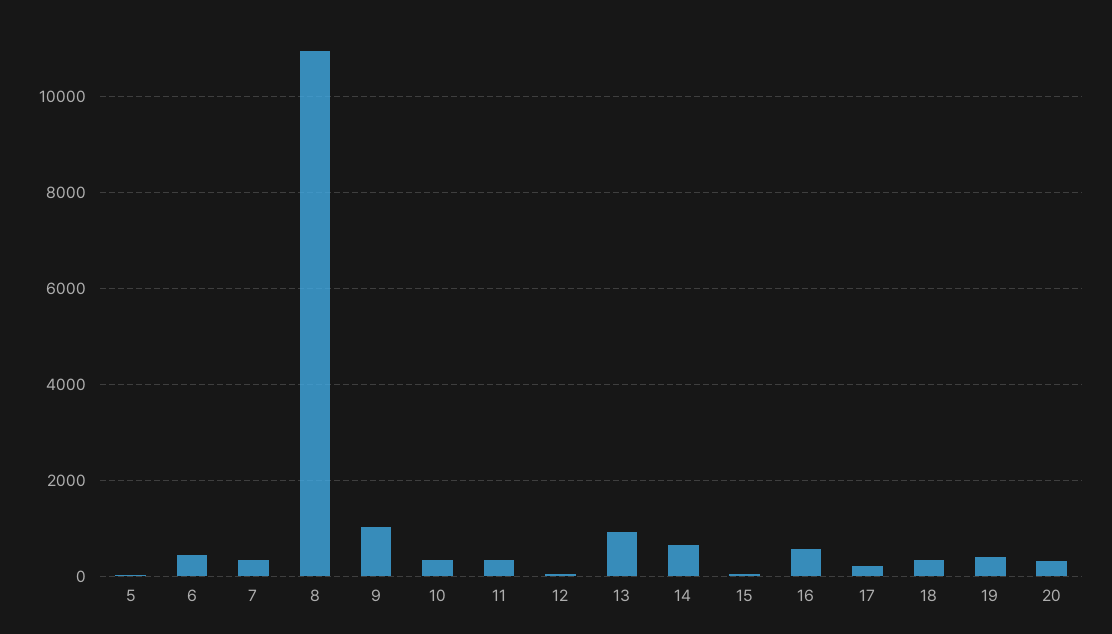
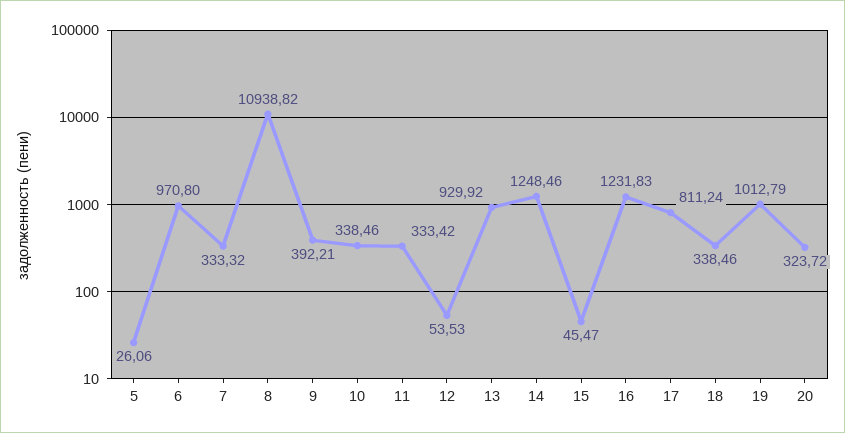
6: 400 -> 970.8
9: 1000 -> 392.21
14: 600 -> 1248.46
16: 600 -> 1231.83
17: 200 -> 811.24
19: 400 -> 1012.79

